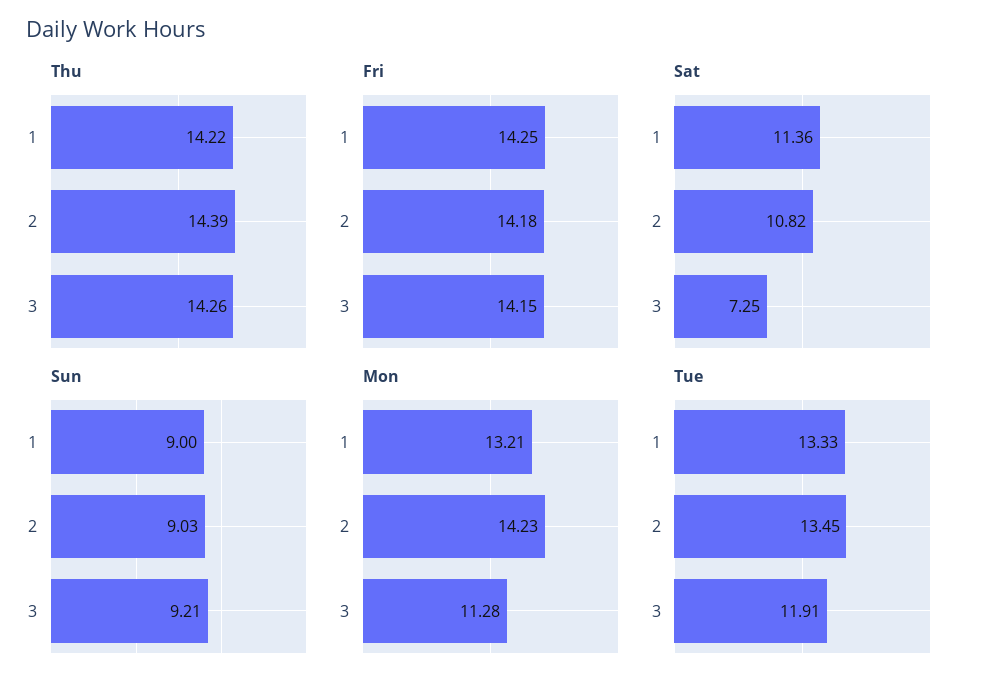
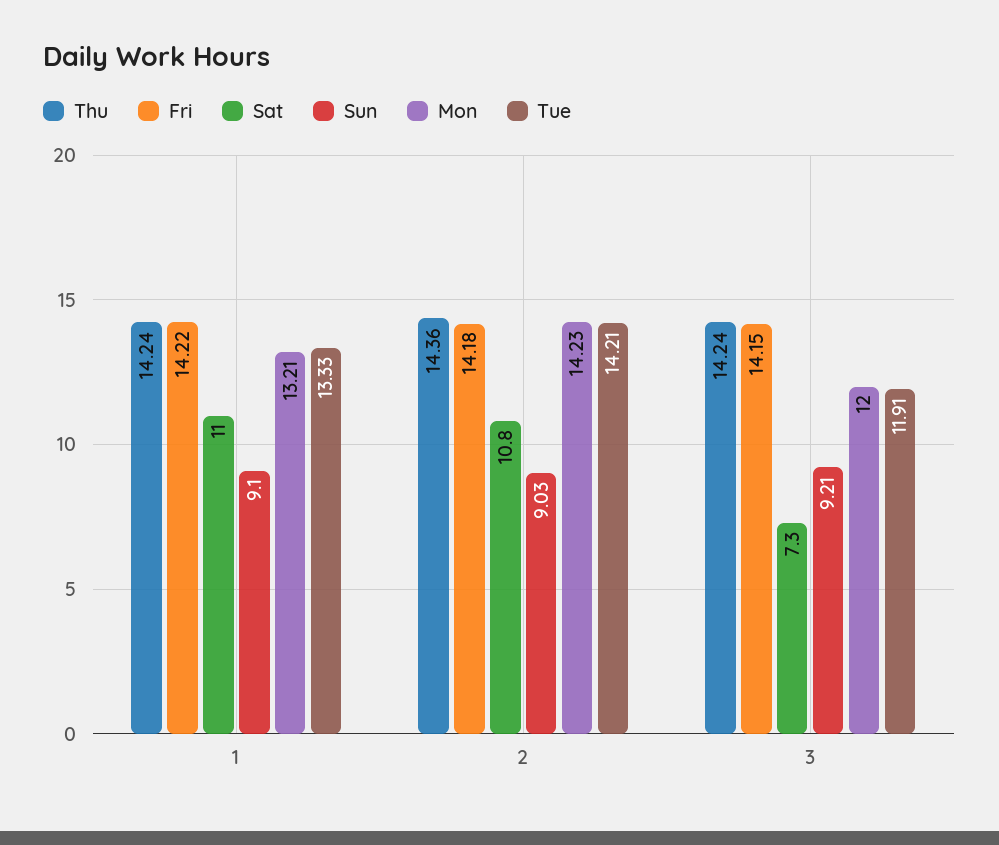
Thu, 1: 14.22 -> 14.24
Thu, 2: 14.39 -> 14.36
Thu, 3: 14.26 -> 14.24
Fri, 1: 14.25 -> 14.22
Sat, 1: 11.36 -> 11
Sun, 1: 9 -> 9.1
Mon, 3: 11.28 -> 12
Tue, 2: 13.45 -> 14.21

